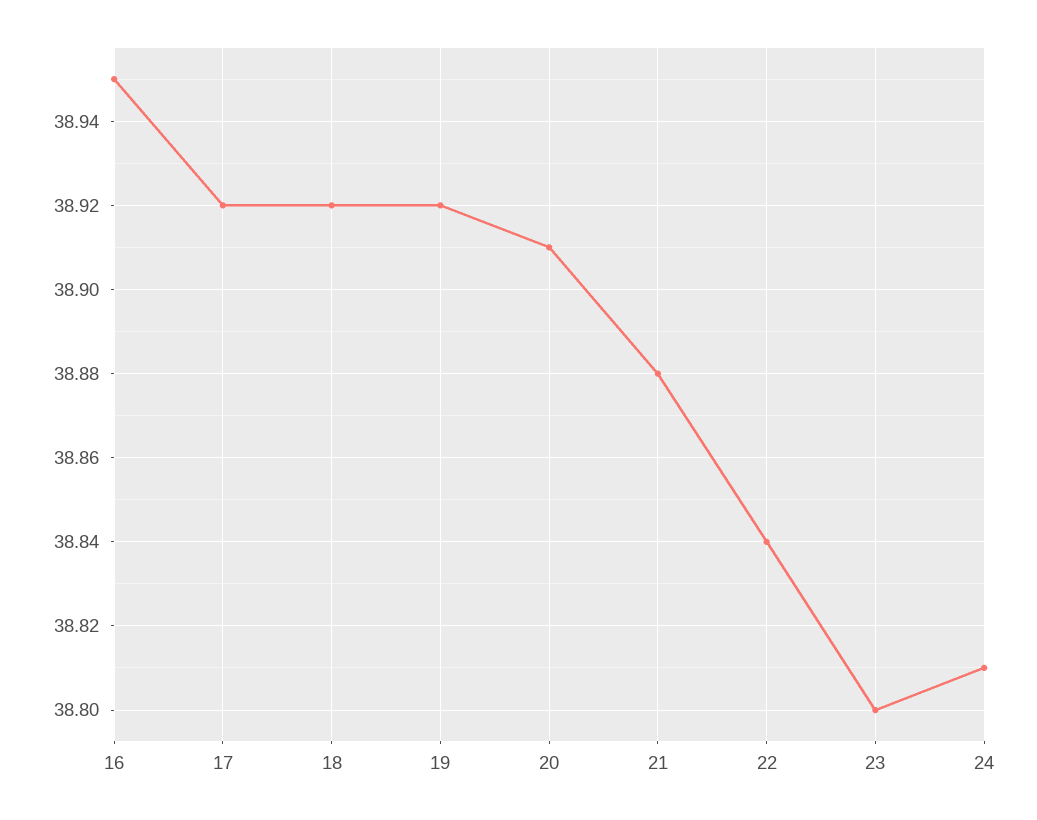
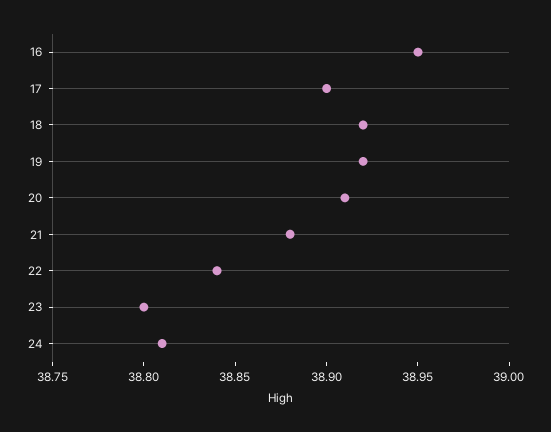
17: 38.92 -> 38.9

